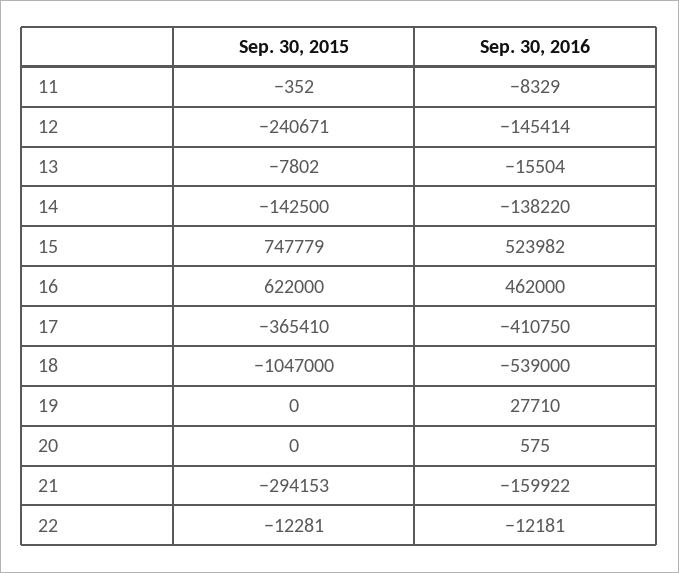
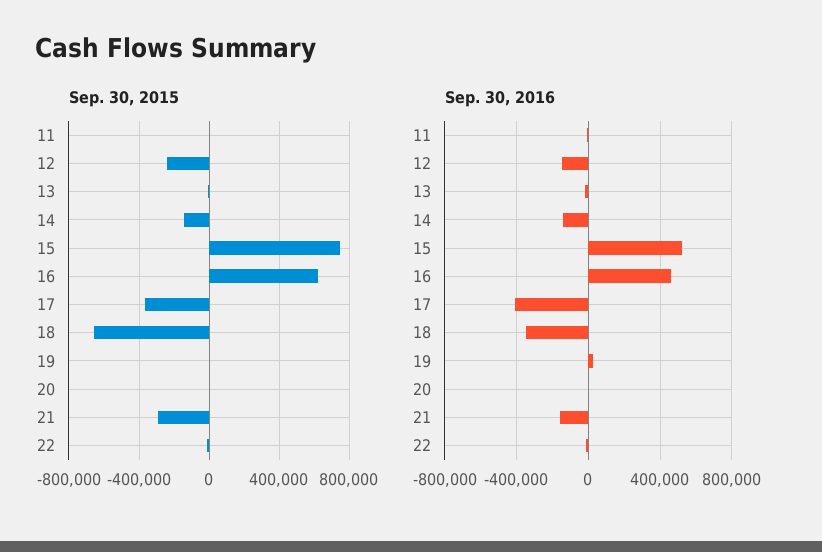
Sep. 30, 2015, 18: -1047000 -> -650000
Sep. 30, 2016, 18: -539000 -> -350000

